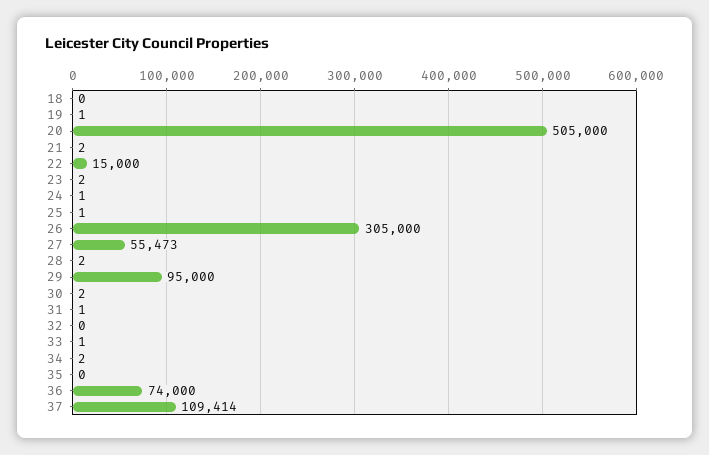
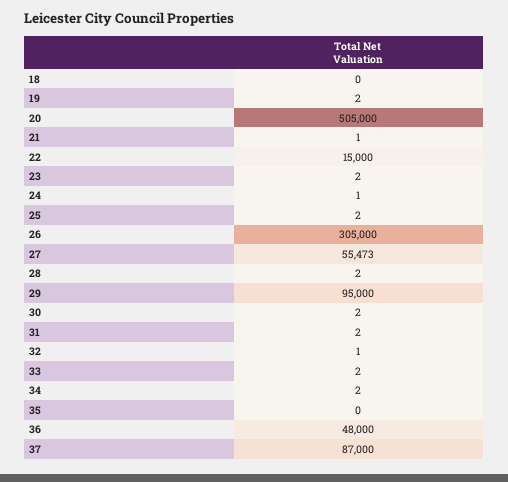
19: 1 -> 2
21: 2 -> 1
25: 1 -> 2
31: 1 -> 2
32: 0 -> 1
33: 1 -> 2
36: 74000 -> 48000
37: 109414 -> 87000

